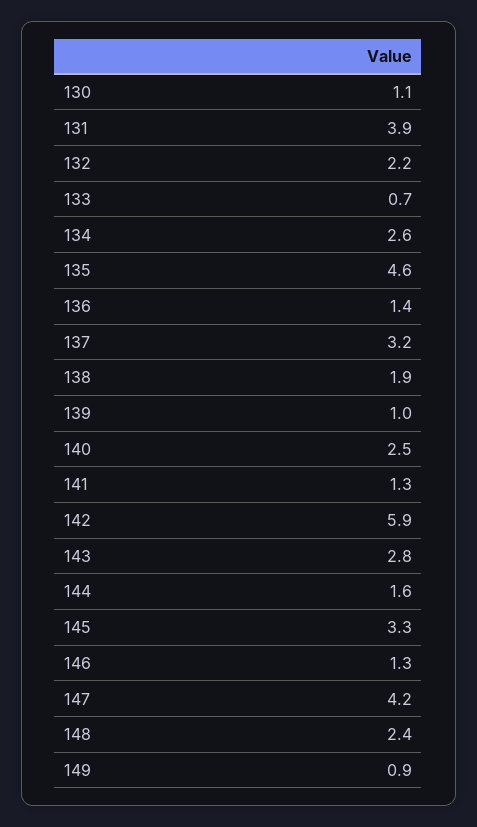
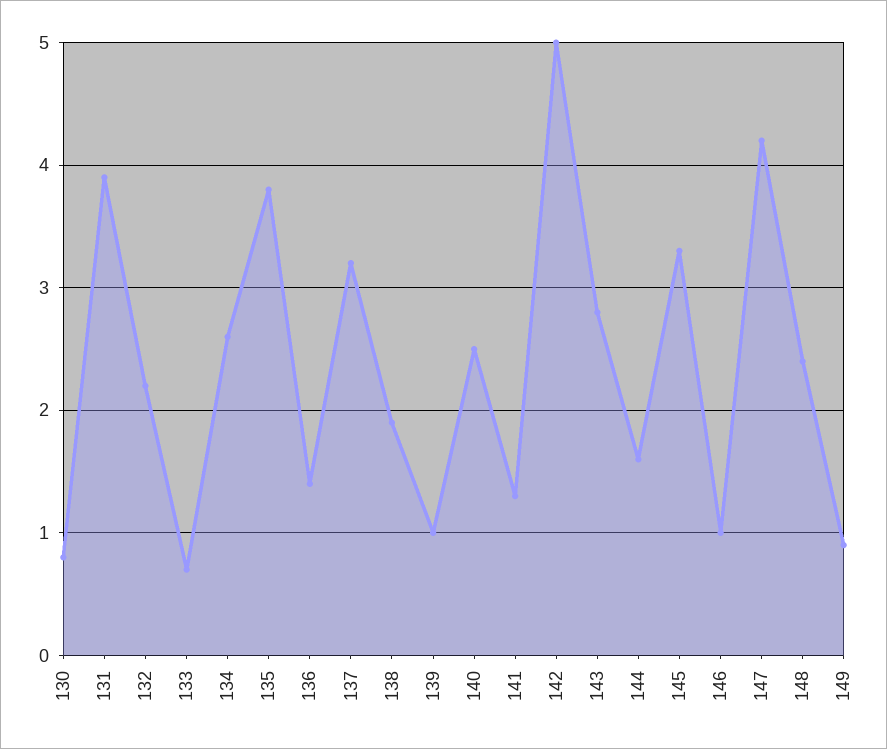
130: 1.1 -> 0.8
135: 4.6 -> 3.8
142: 5.9 -> 5
146: 1.3 -> 1

